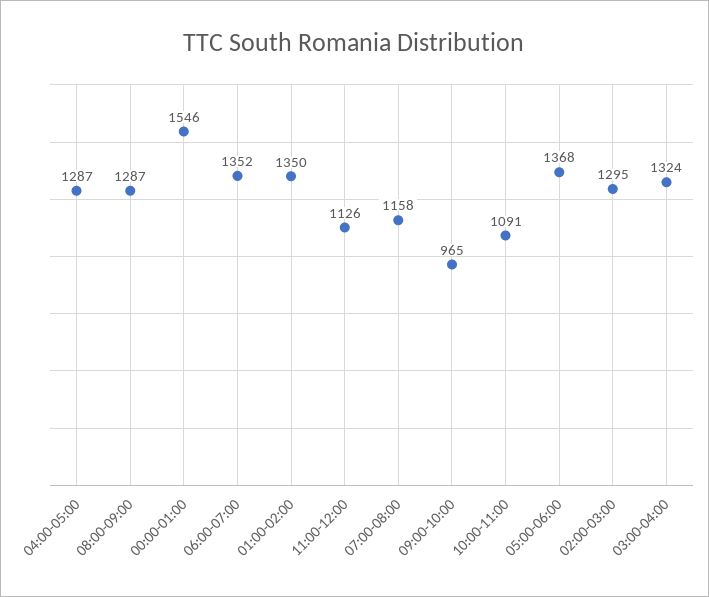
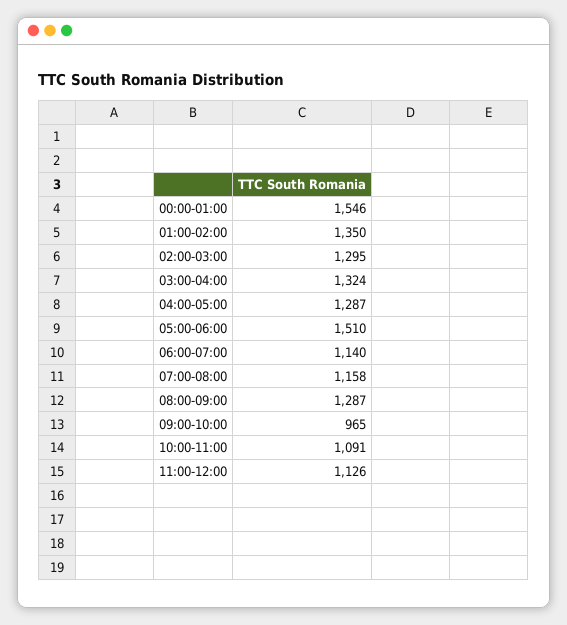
06:00-07:00: 1352 -> 1140
05:00-06:00: 1368 -> 1510

